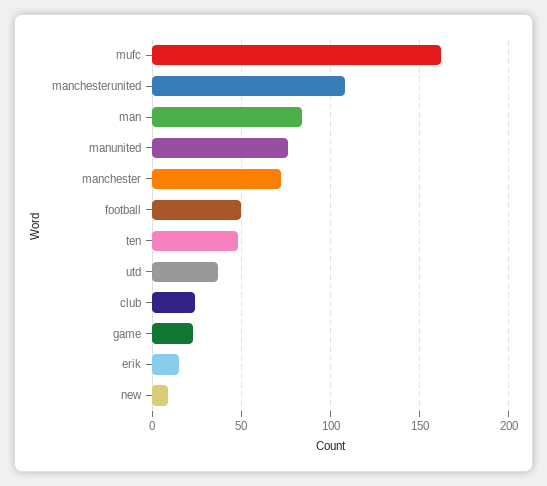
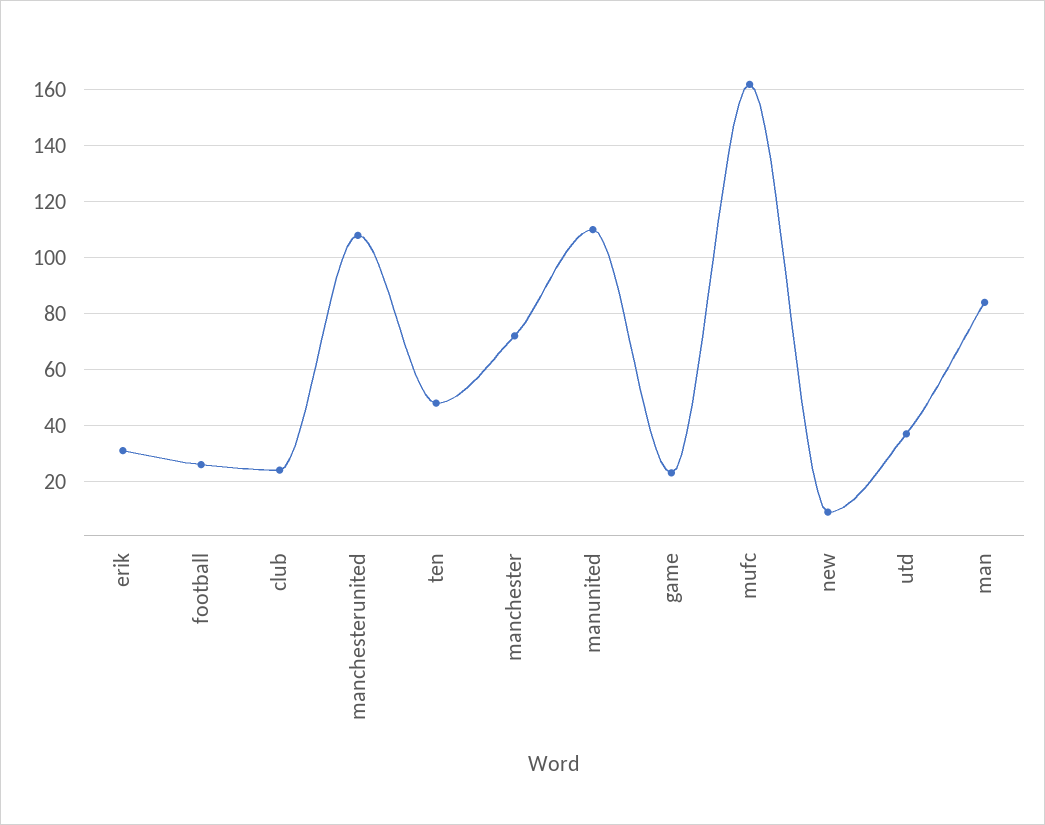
manunited: 75 -> 110
football: 50 -> 25
erik: 15 -> 30

